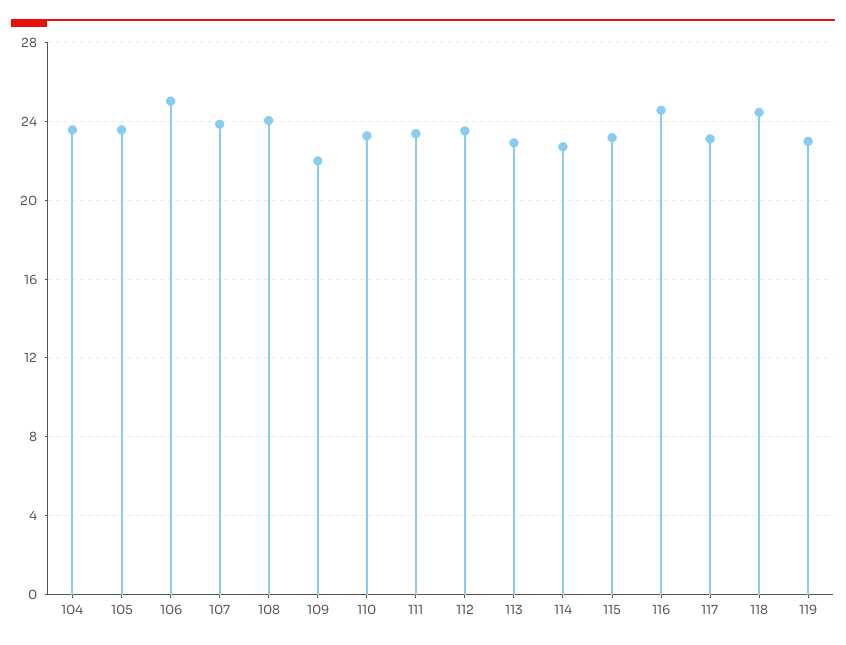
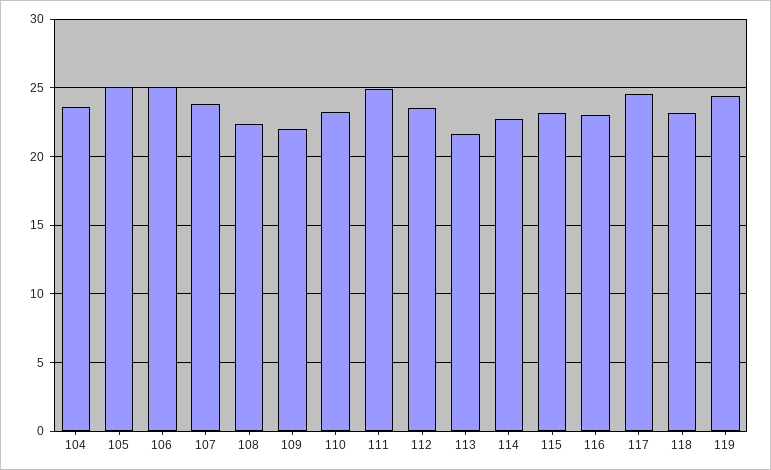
105: 23.5 -> 25
108: 24 -> 22.5
111: 23.5 -> 25
113: 23 -> 21.5
116: 24.5 -> 23
117: 23 -> 24.5
118: 24.5 -> 23
119: 23 -> 24.5

